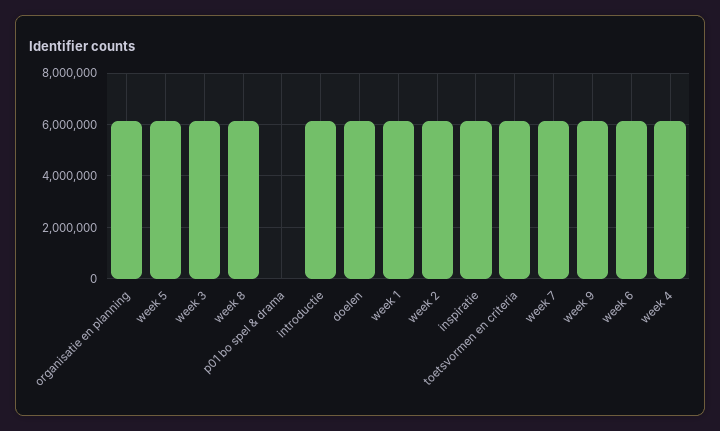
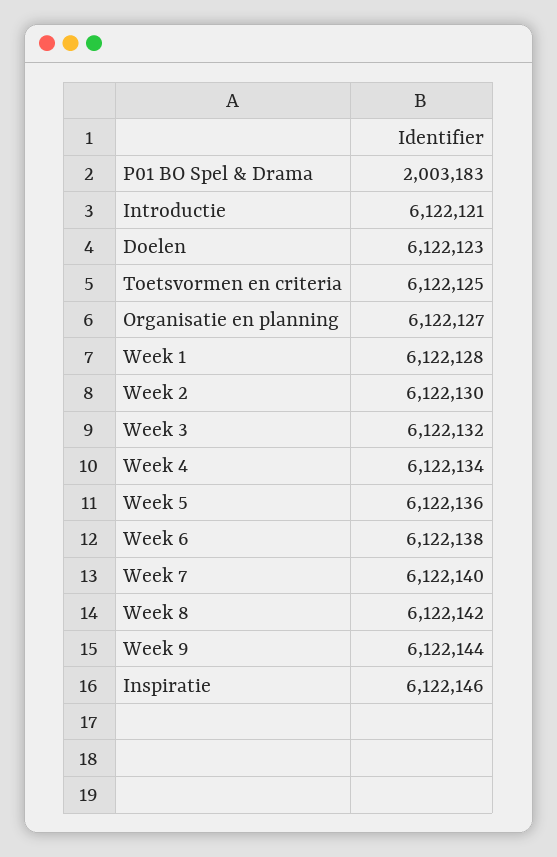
p01 bo spel & drama: 0 -> 2003183

